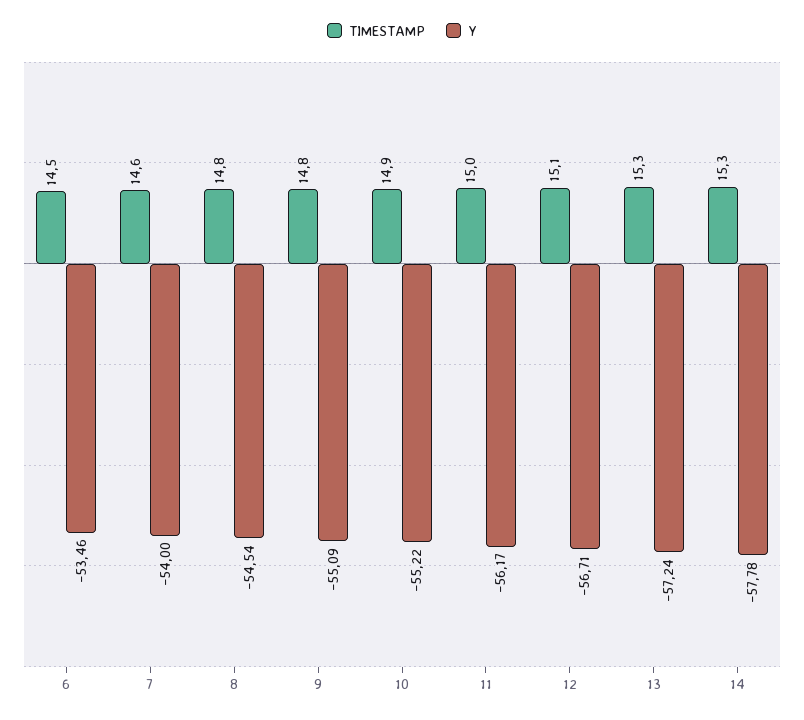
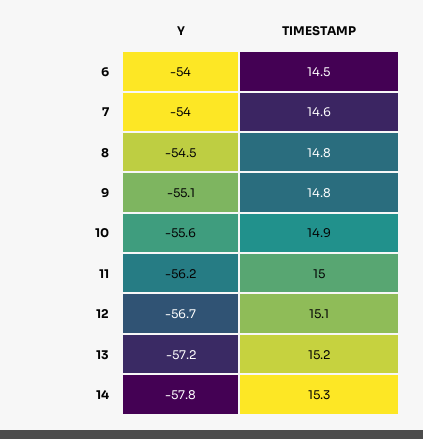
Y, 6: -53.46 -> -54
Y, 10: -55.22 -> -55.6
TIMESTAMP, 13: 15.3 -> 15.2

